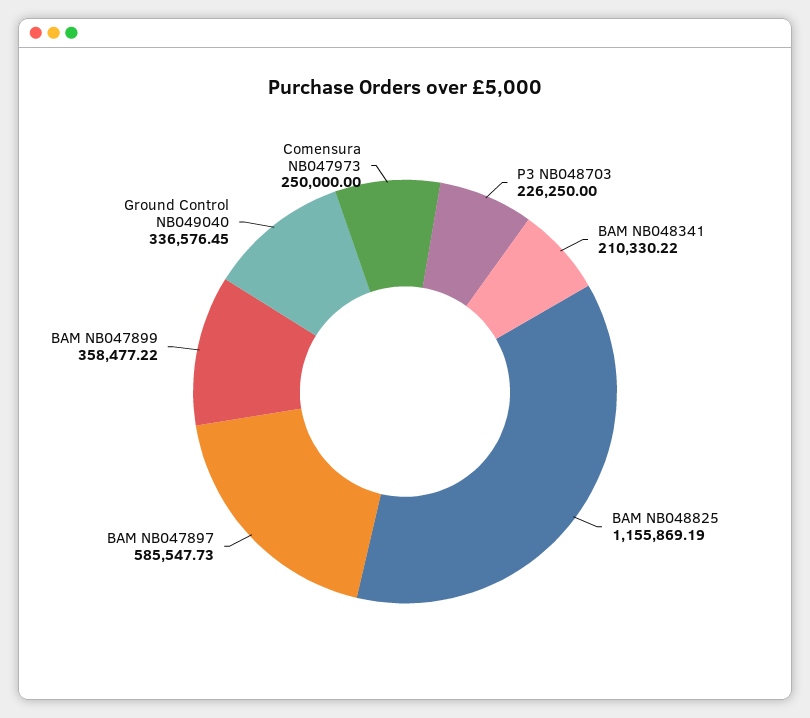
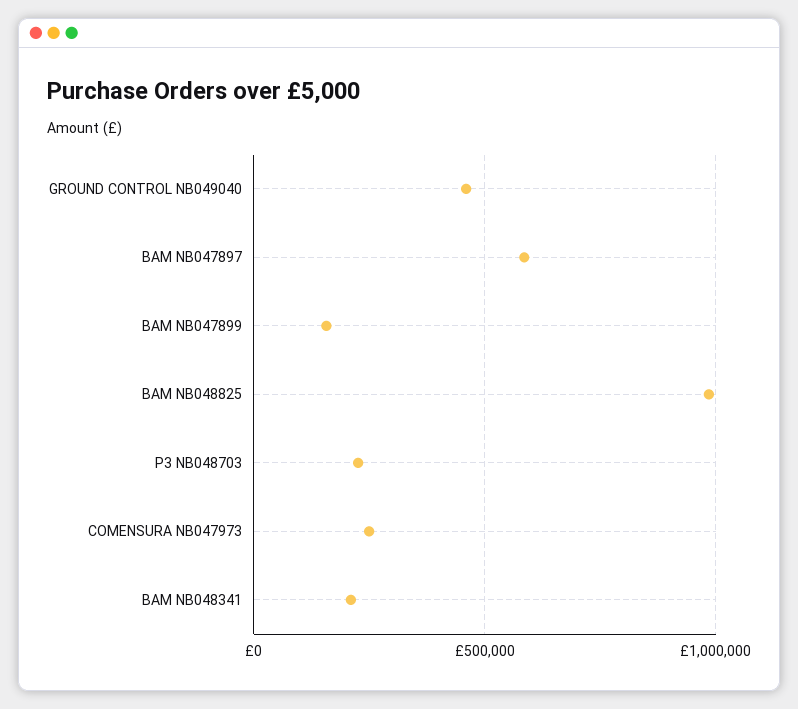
BAM NB048825: 1155869.19 -> 1000000
BAM NB047899: 358477.22 -> 150000
Ground Control NB049040: 336576.45 -> 450000

